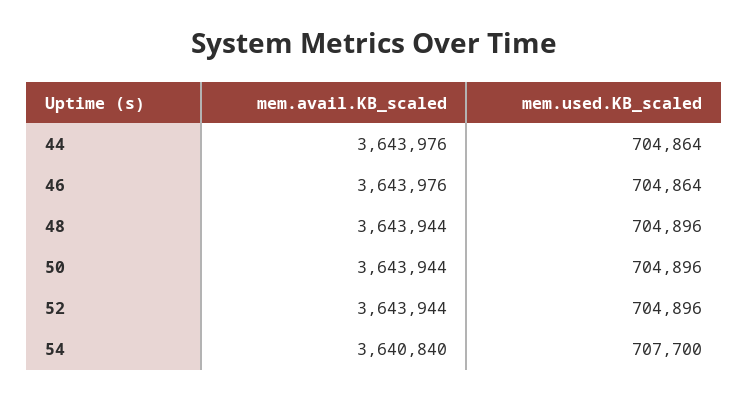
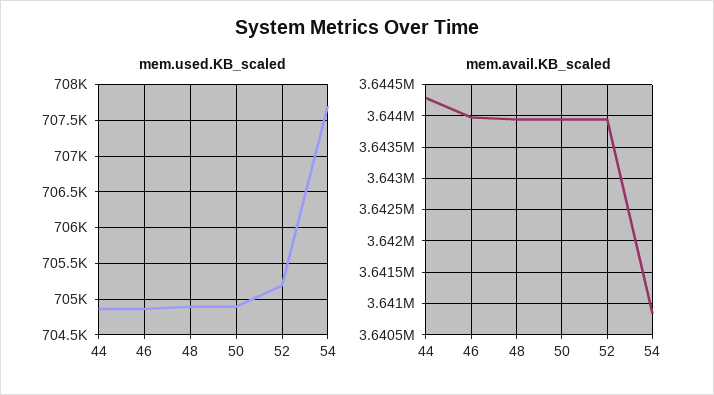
mem.avail.KB_scaled, 44: 3643976 -> 3644300
mem.used.KB_scaled, 52: 704896 -> 705200

